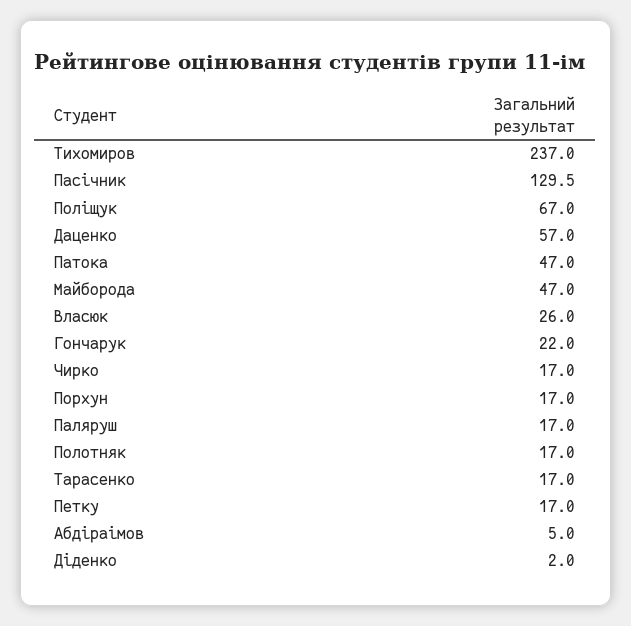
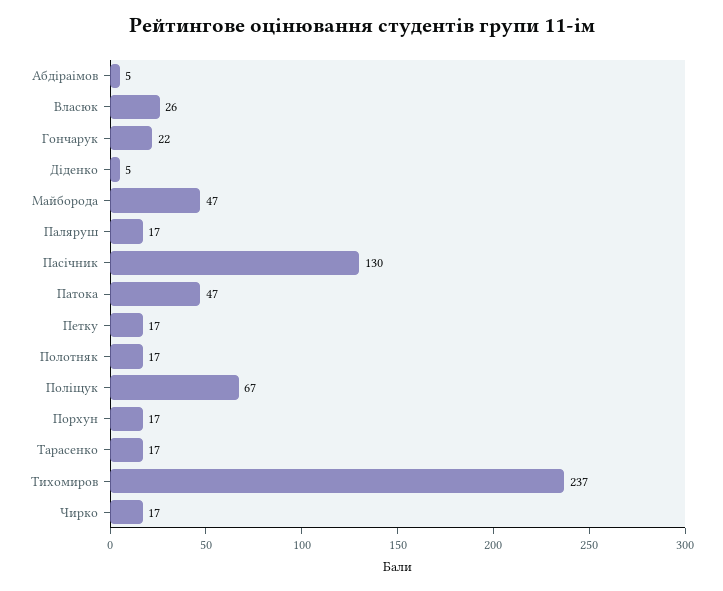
Даценко: 57 -> none
Діденко: 2 -> 5

